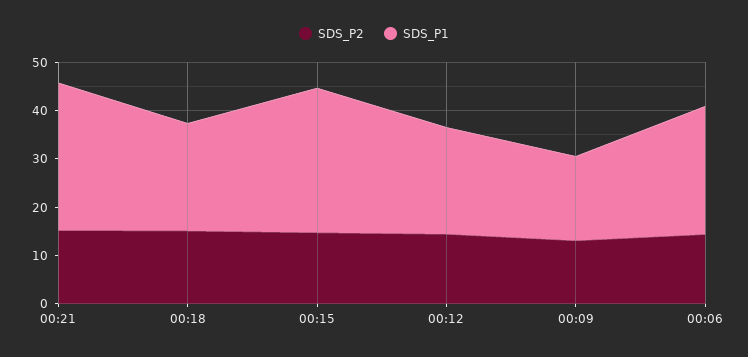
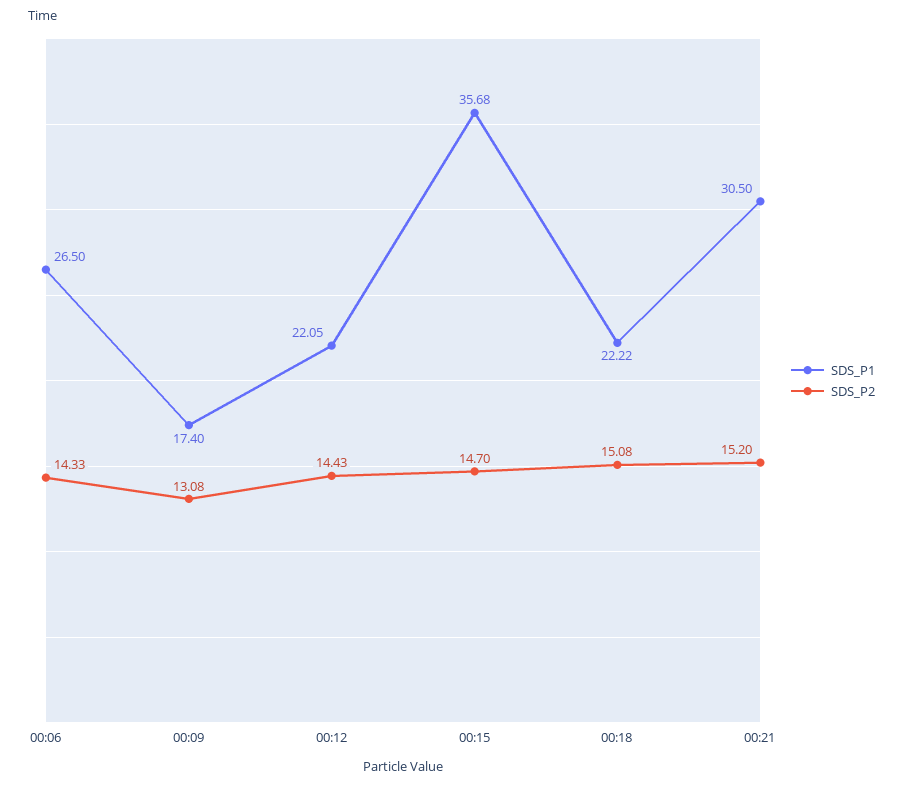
SDS_P1, 00:15: 30 -> 35.68

